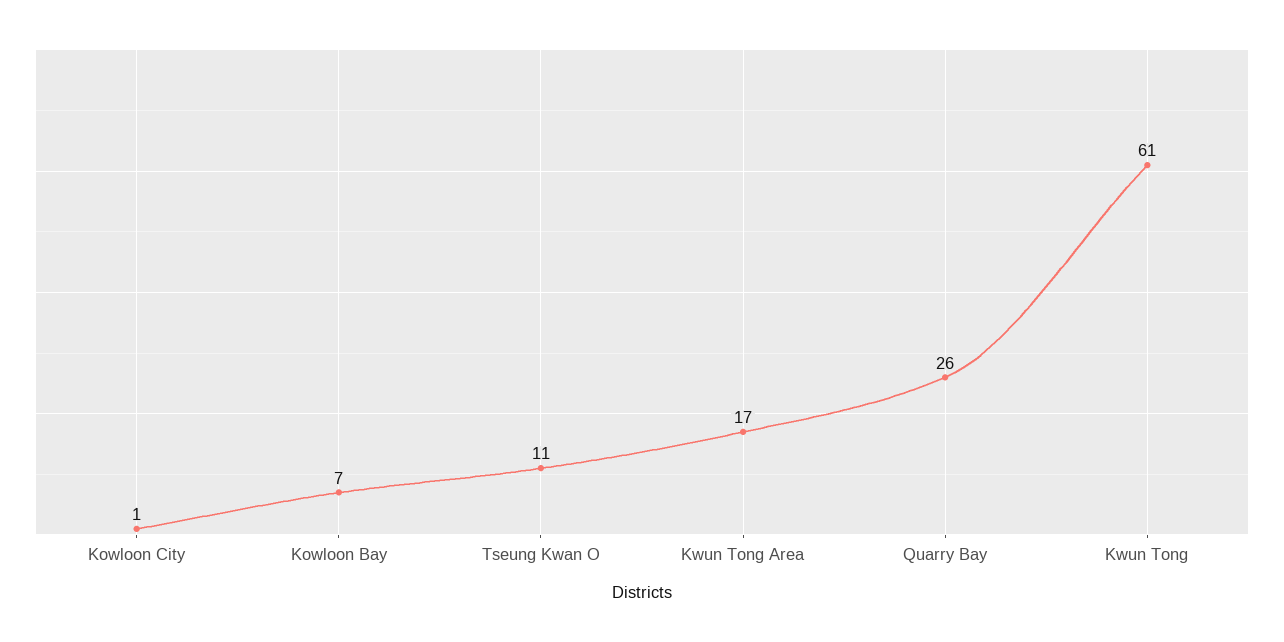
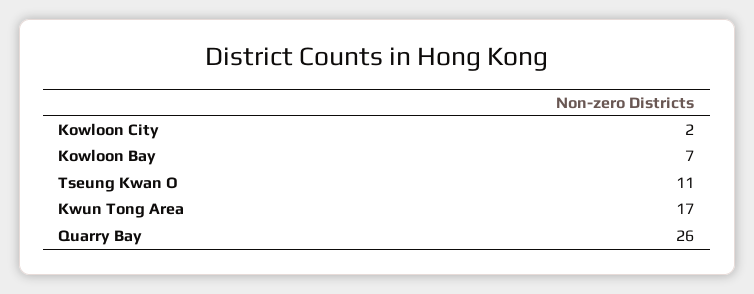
Kowloon City: 1 -> 2
Kwun Tong: 61 -> none

